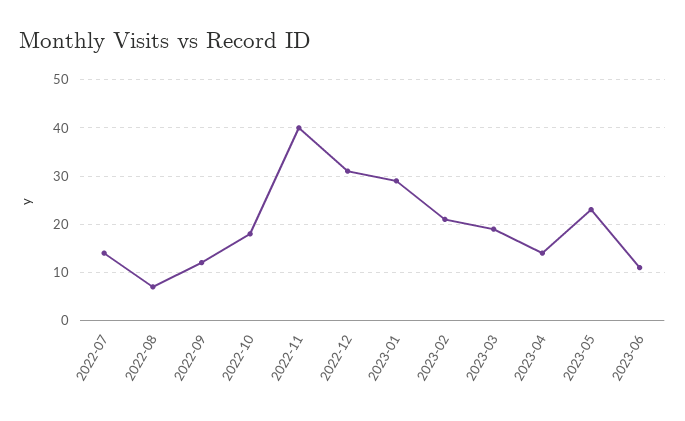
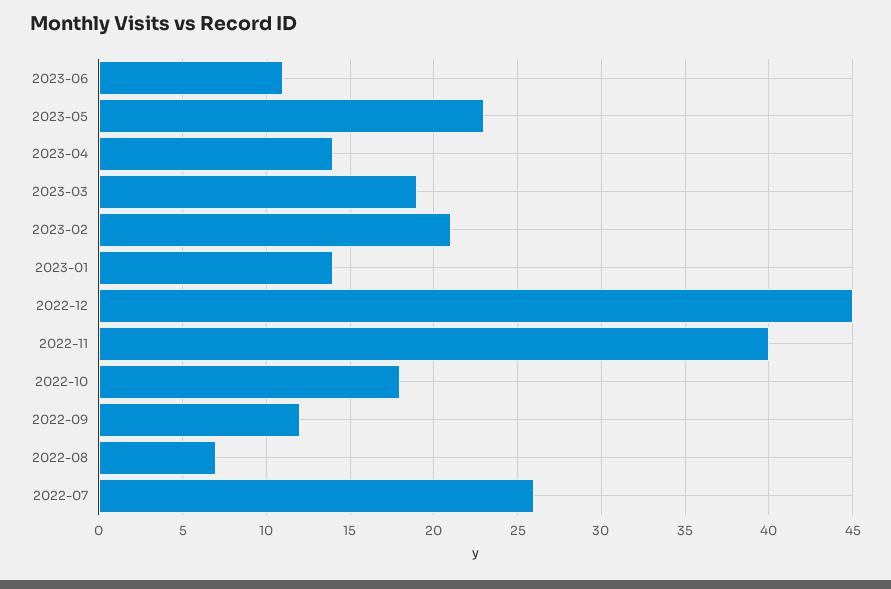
2022-07: 15 -> 26
2022-12: 30 -> 45
2023-01: 30 -> 14

